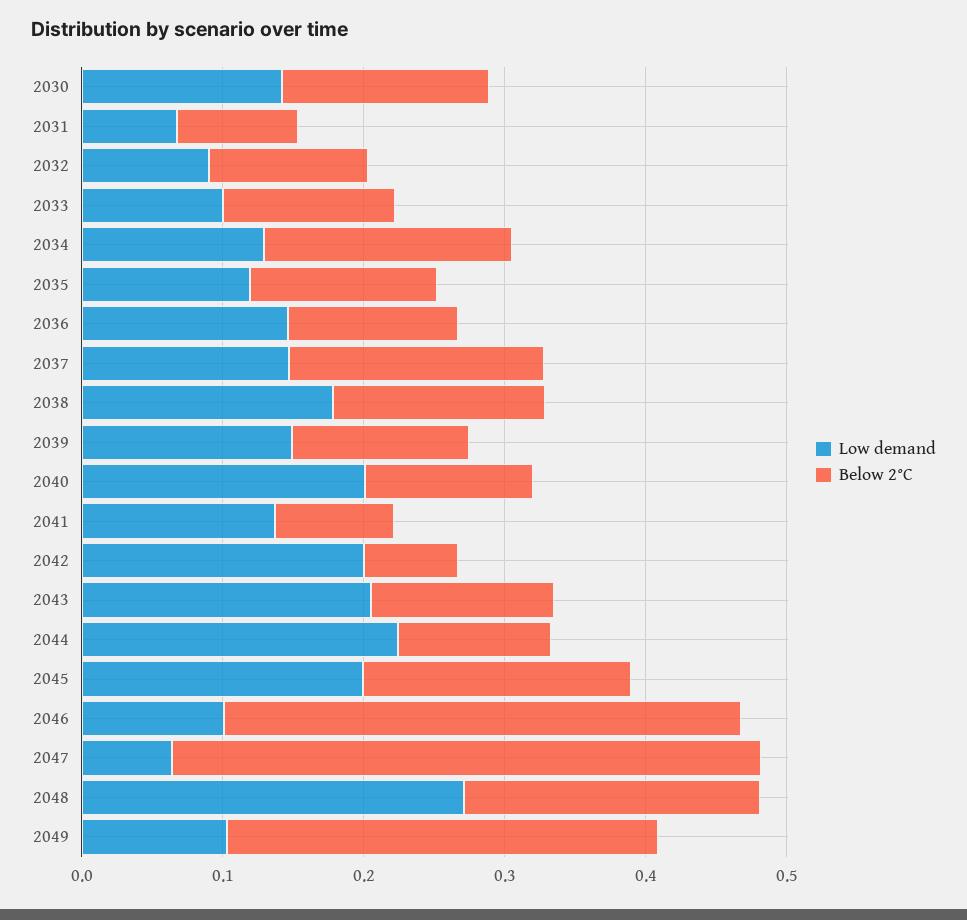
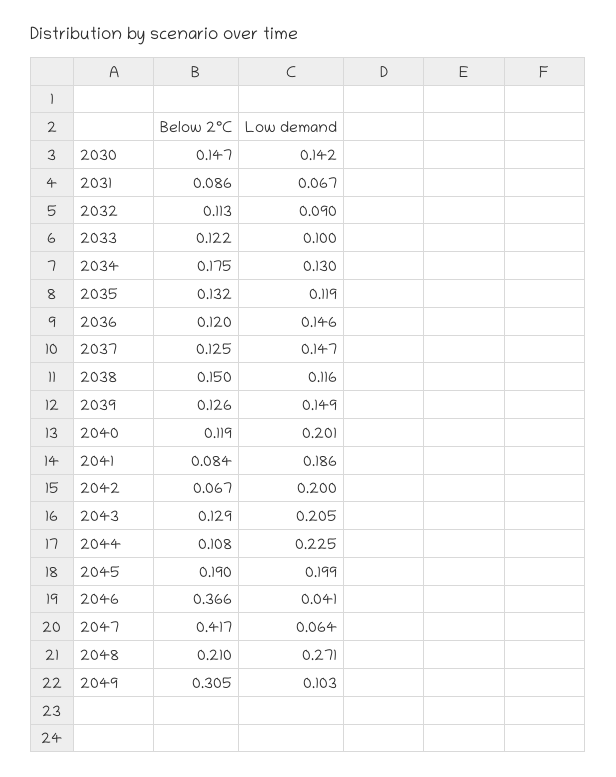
Below 2°C, 2037: 0.18 -> 0.125
Low demand, 2038: 0.18 -> 0.116
Low demand, 2041: 0.14 -> 0.186
Low demand, 2046: 0.1 -> 0.041

